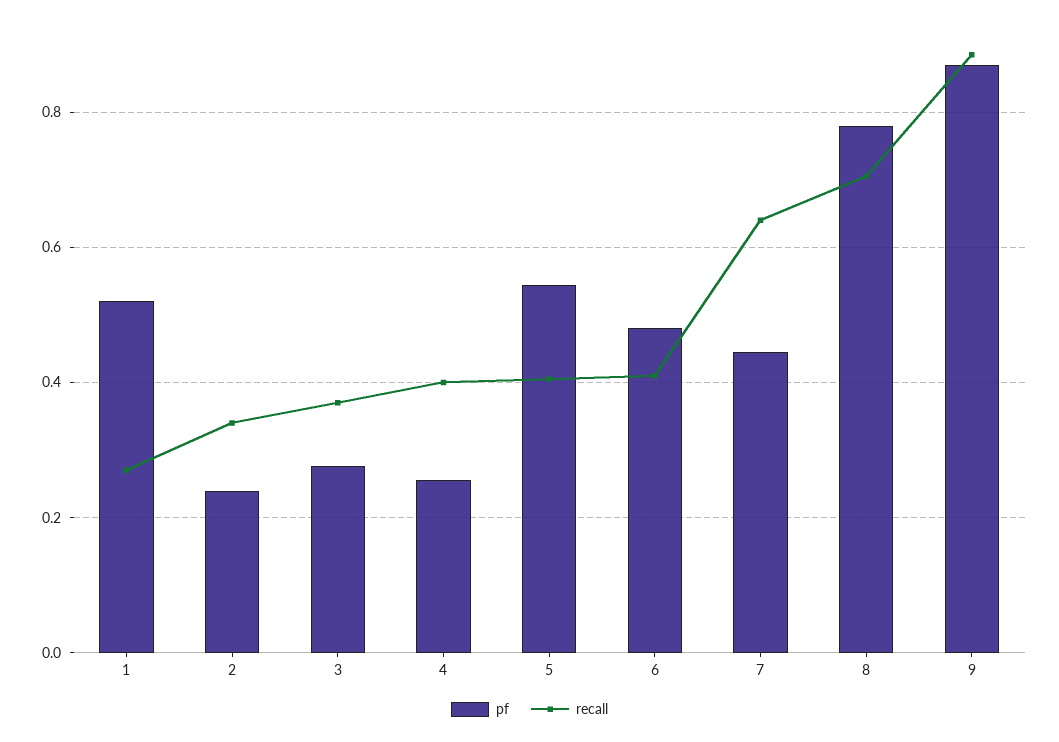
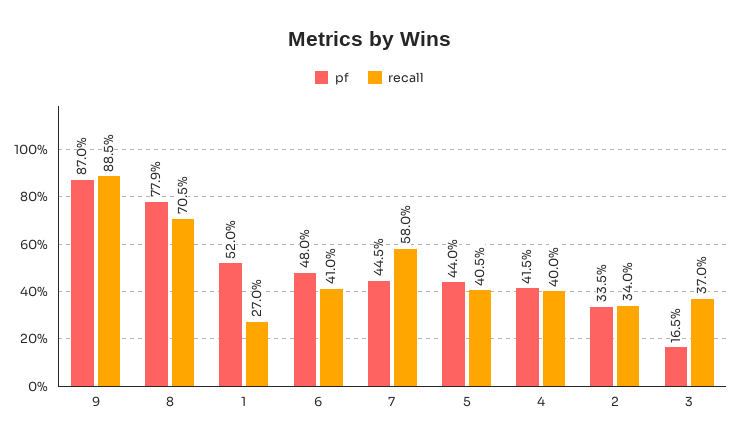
pf, 2: 0.24 -> 0.335
pf, 3: 0.28 -> 0.165
pf, 4: 0.26 -> 0.415
pf, 5: 0.54 -> 0.44
recall, 7: 0.64 -> 0.58

